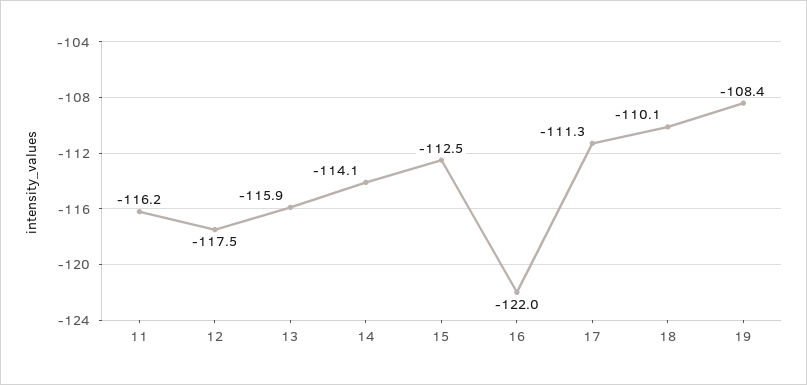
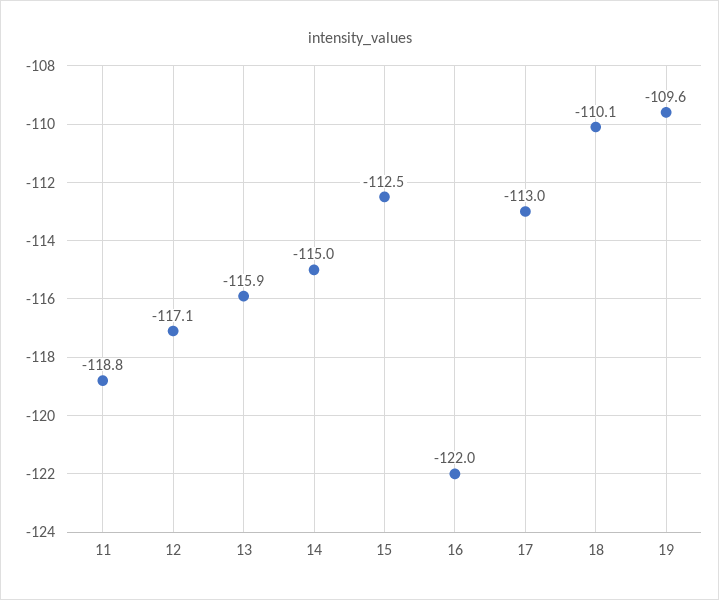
11: -116.2 -> -118.8
12: -117.5 -> -117.1
14: -114.1 -> -115
17: -111.3 -> -113
19: -108.4 -> -109.6

